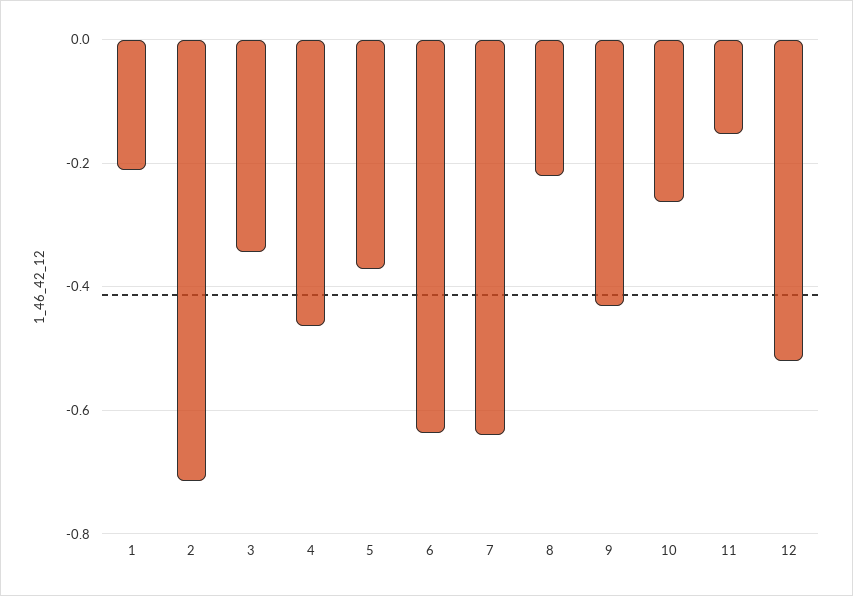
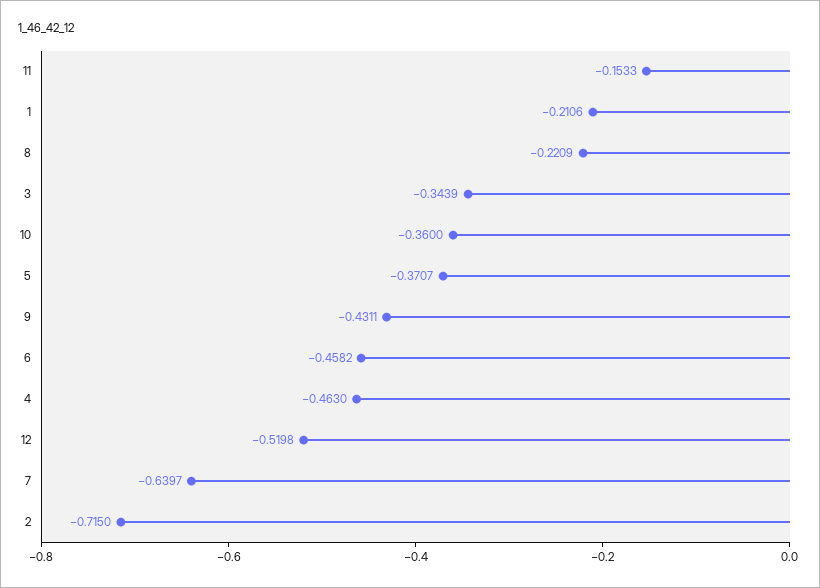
6: -0.64 -> -0.4582
10: -0.26 -> -0.36

